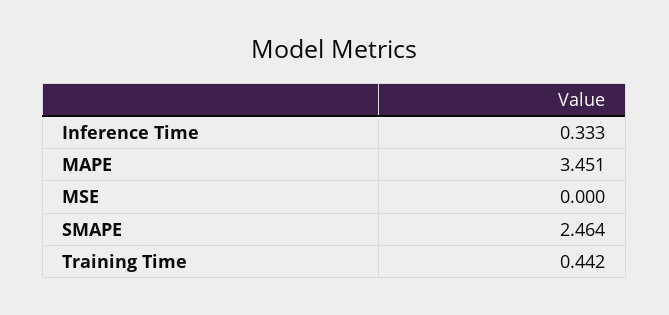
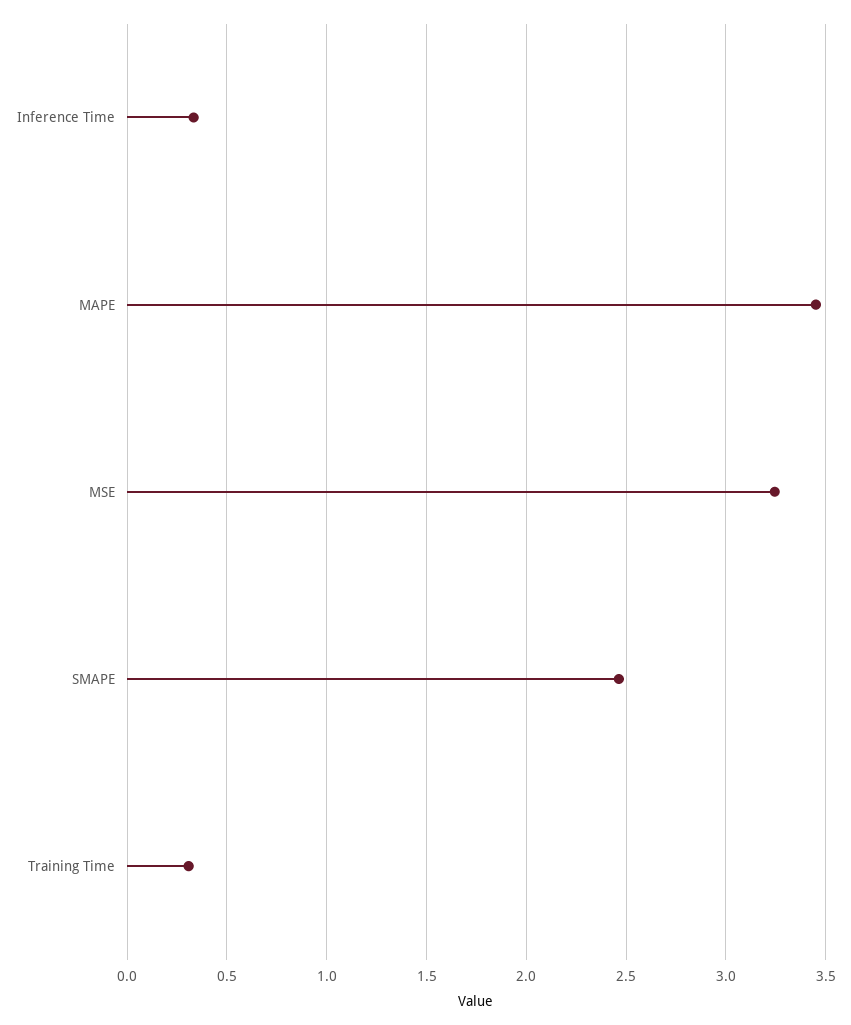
MSE: 0 -> 3.25
Training Time: 0.442 -> 0.3

